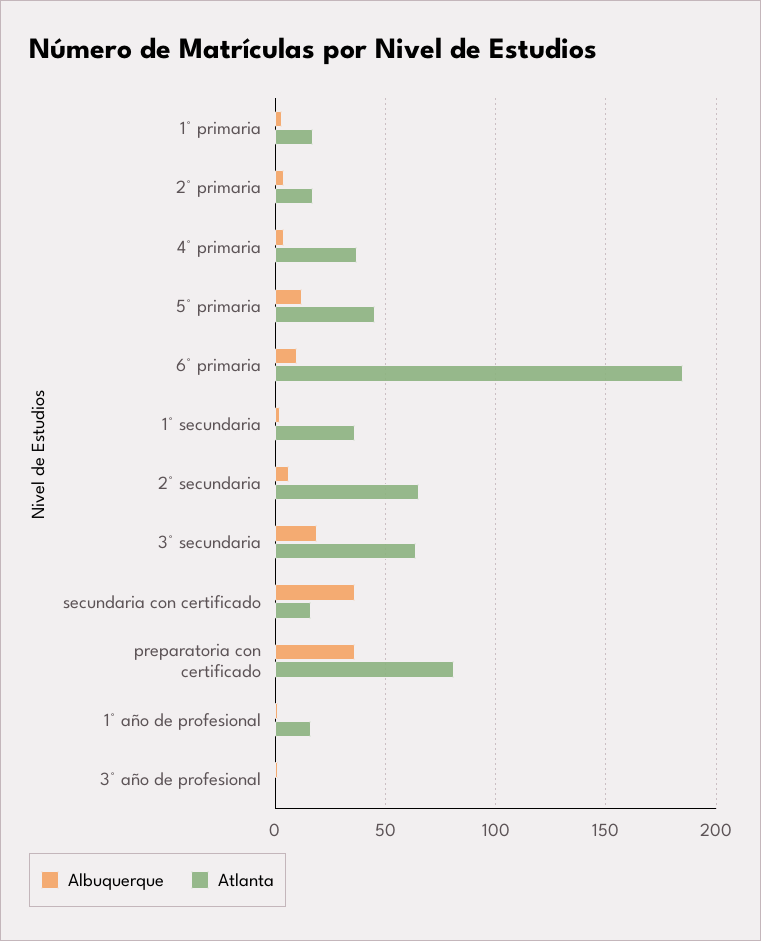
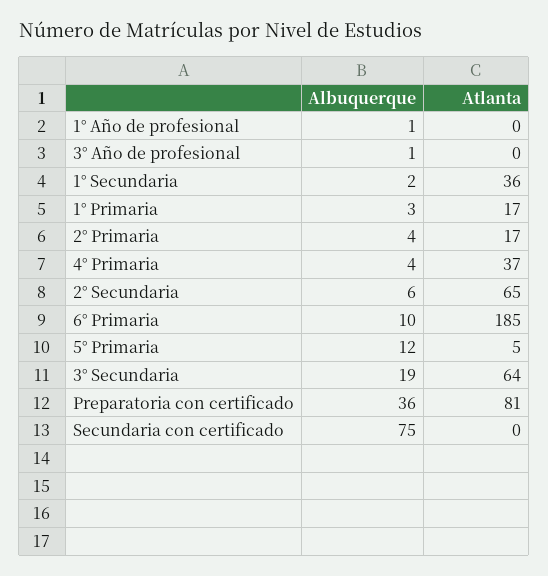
Atlanta, 5° primaria: 45 -> 5
Albuquerque, secundaria con certificado: 35 -> 75
Atlanta, secundaria con certificado: 15 -> 0
Atlanta, 1° año de profesional: 15 -> 0

